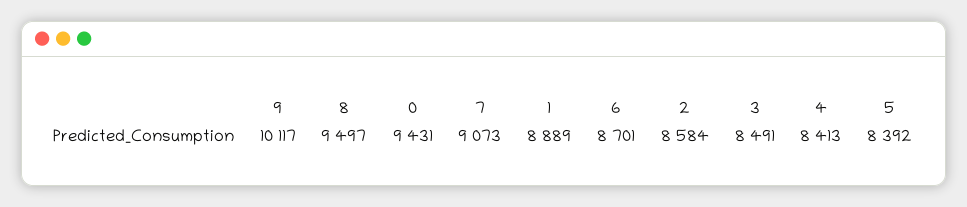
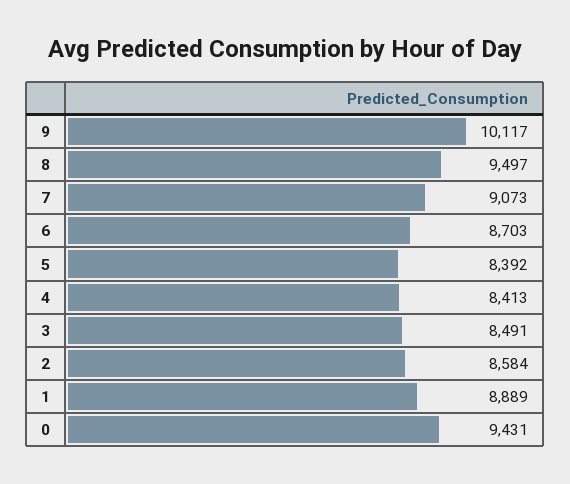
6: 8701 -> 8703

